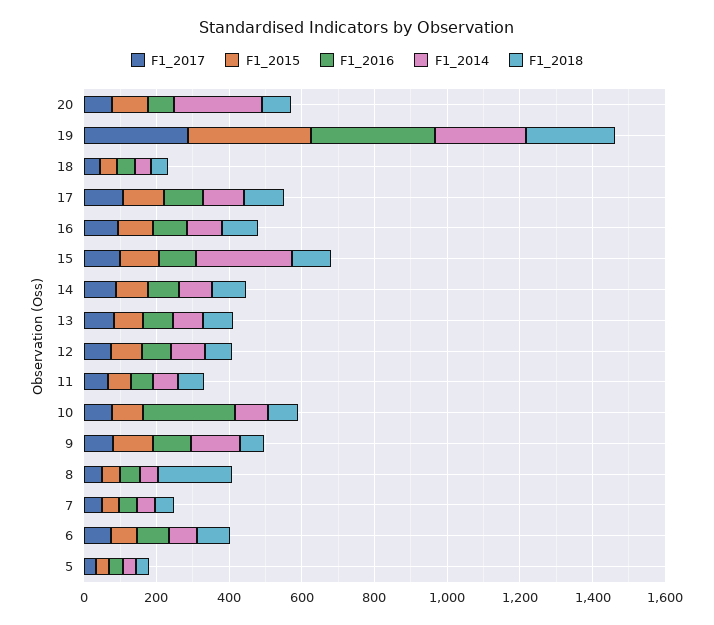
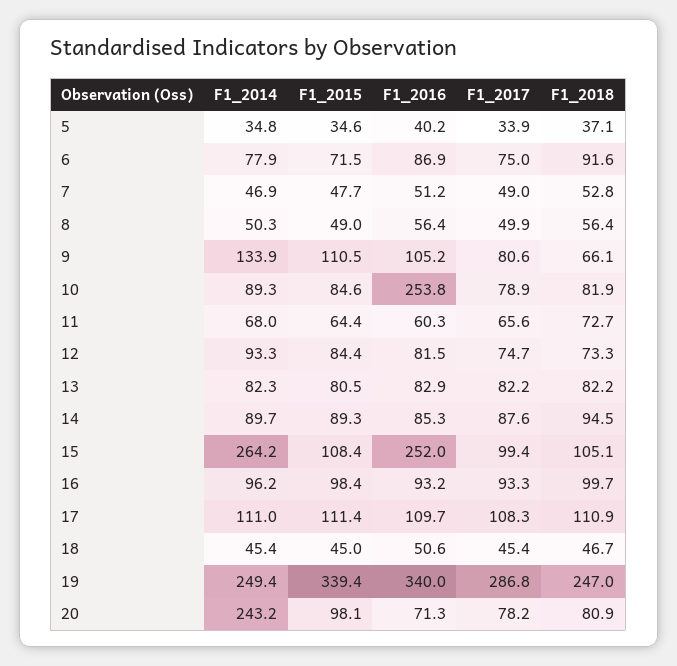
F1_2016, 15: 100 -> 252
F1_2018, 8: 200 -> 56.4

